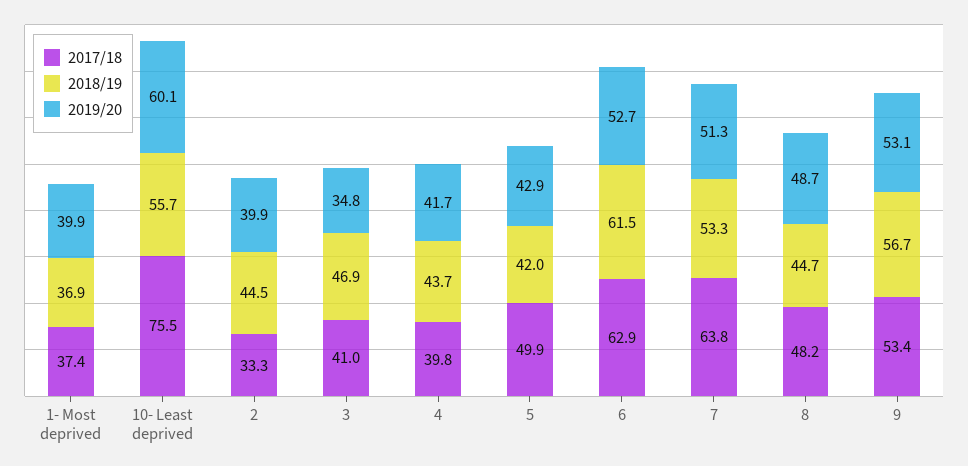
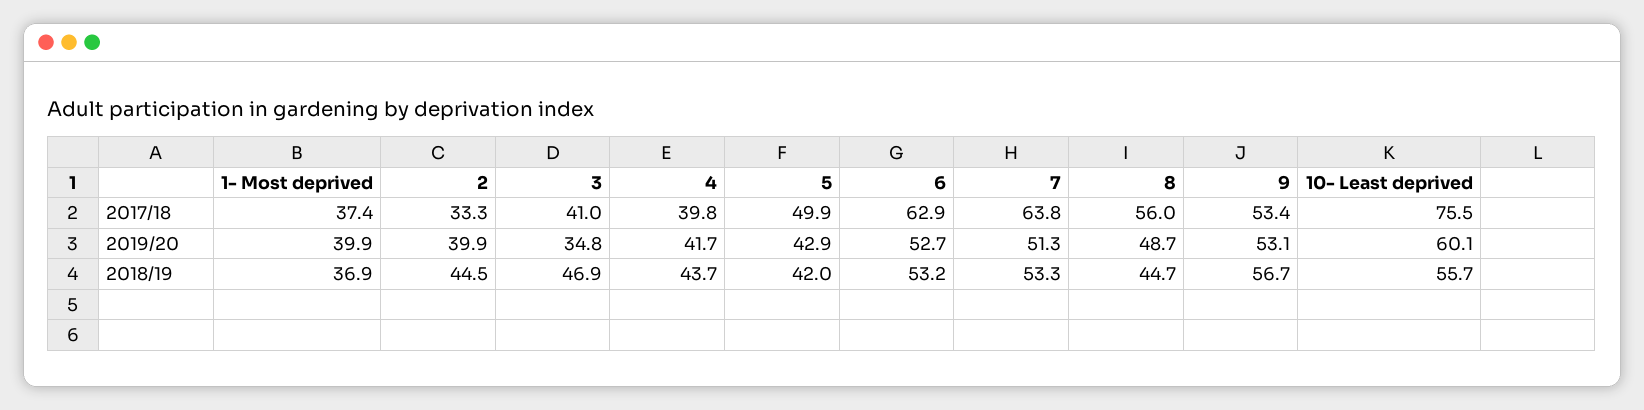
2018/19, 6: 61.5 -> 53.2
2017/18, 8: 48.2 -> 56

